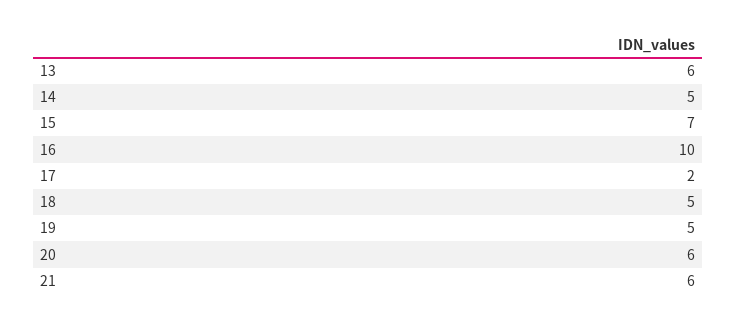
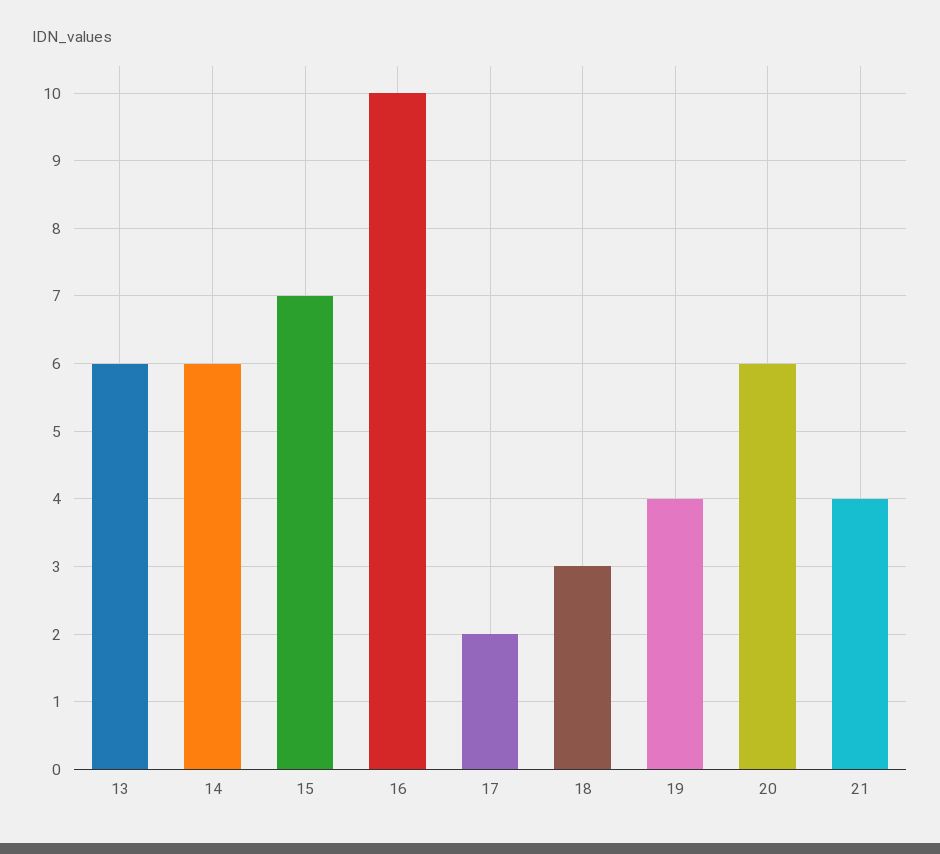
14: 5 -> 6
18: 5 -> 3
19: 5 -> 4
21: 6 -> 4

